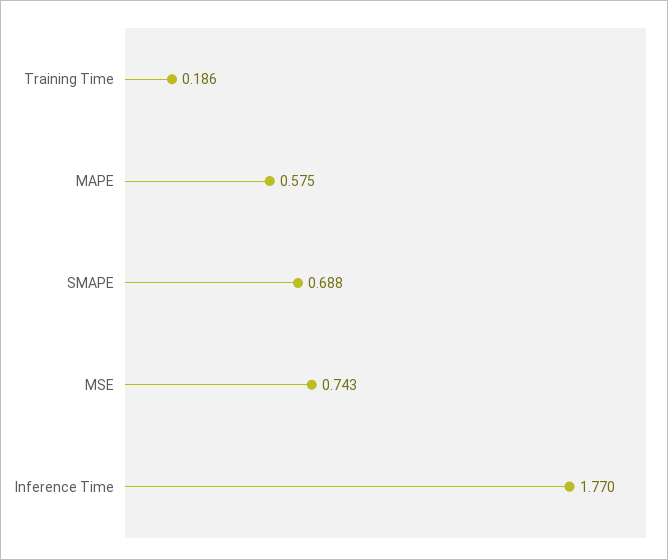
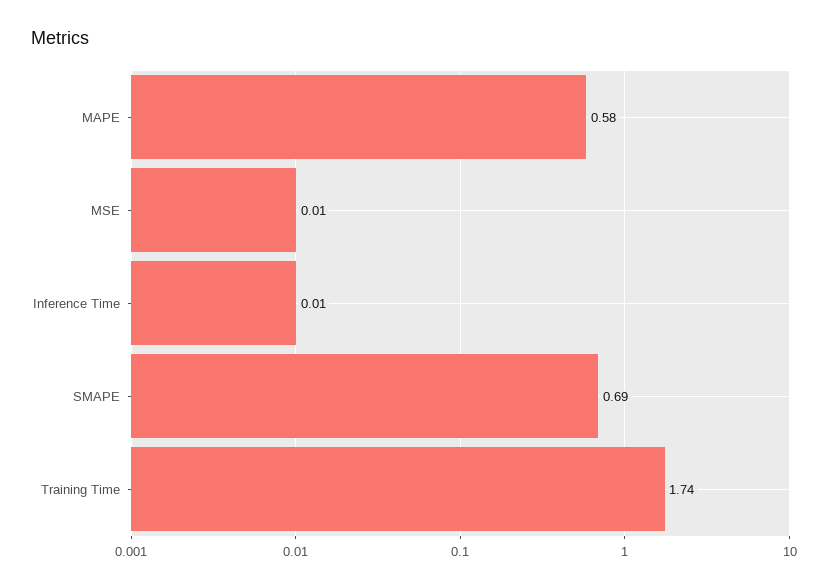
Training Time: 0.186 -> 1.74
MSE: 0.743 -> 0.01
Inference Time: 1.77 -> 0.01

